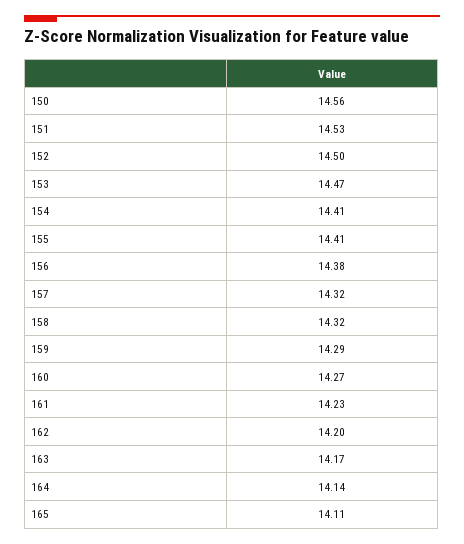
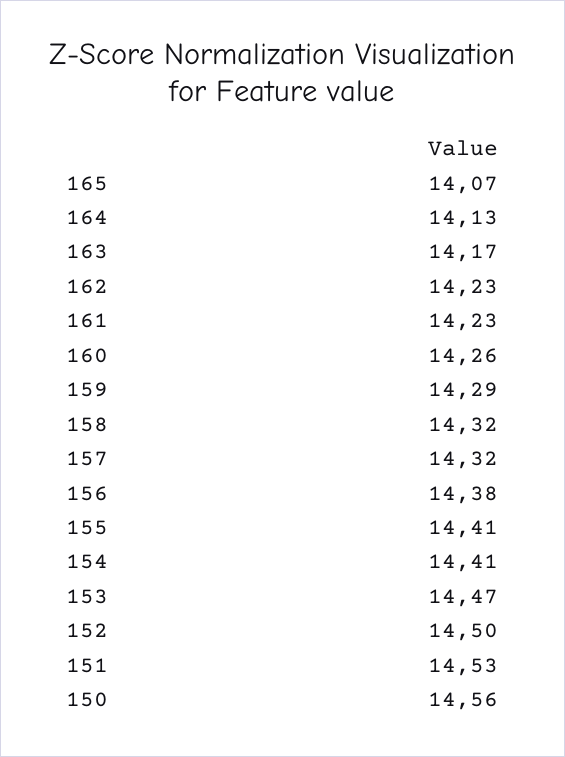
160: 14.27 -> 14.26
162: 14.2 -> 14.23
164: 14.14 -> 14.13
165: 14.11 -> 14.07

